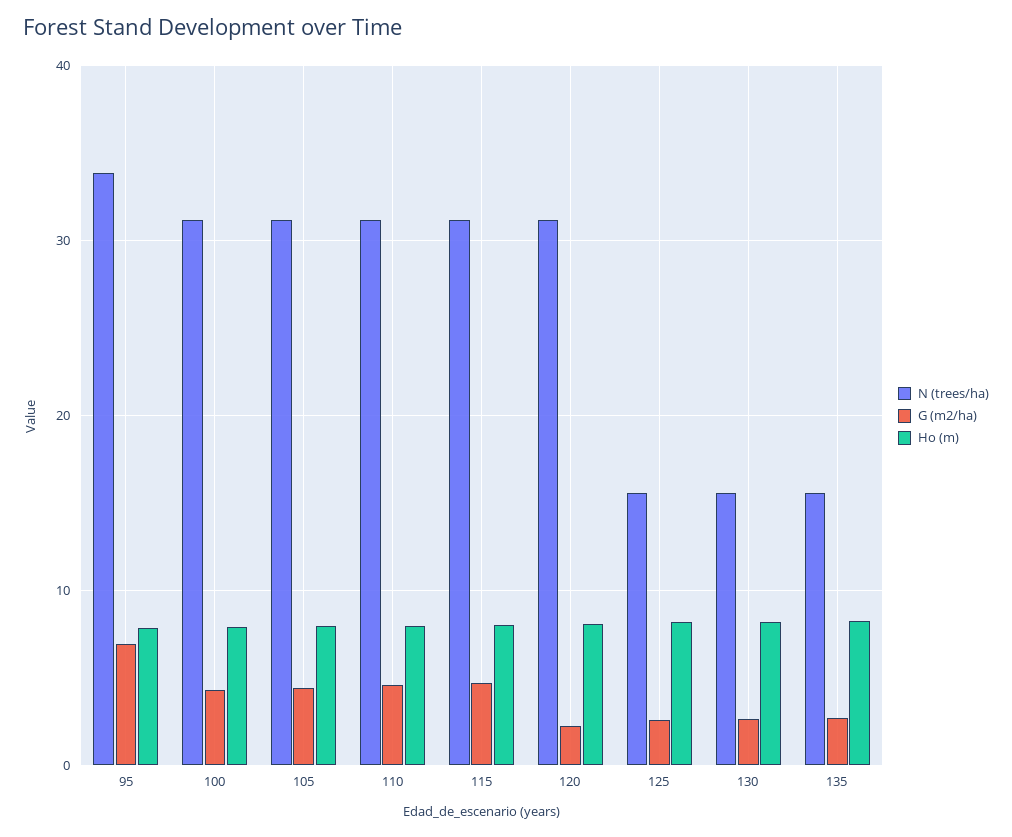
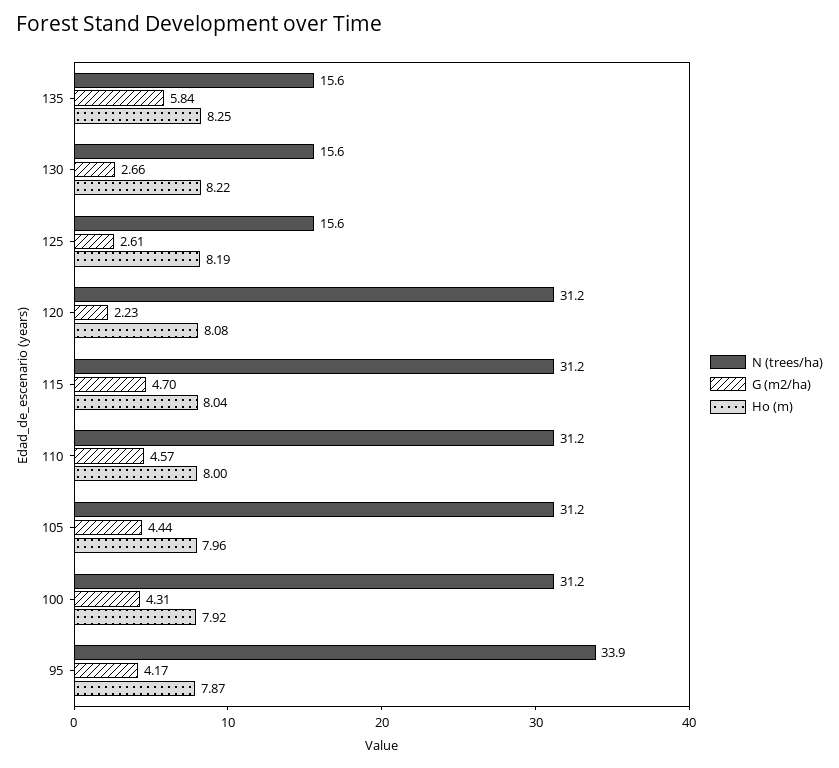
G (m2/ha), 95: 7 -> 4.17
G (m2/ha), 135: 3 -> 5.84

